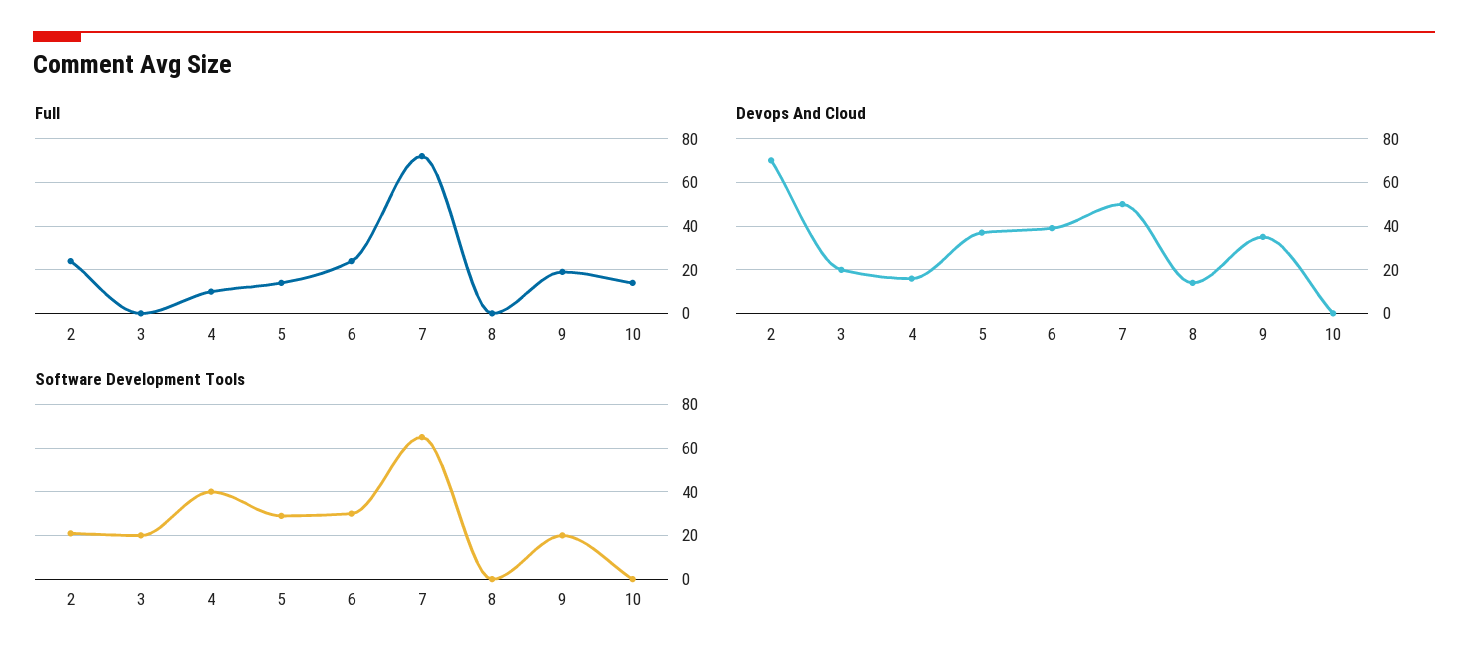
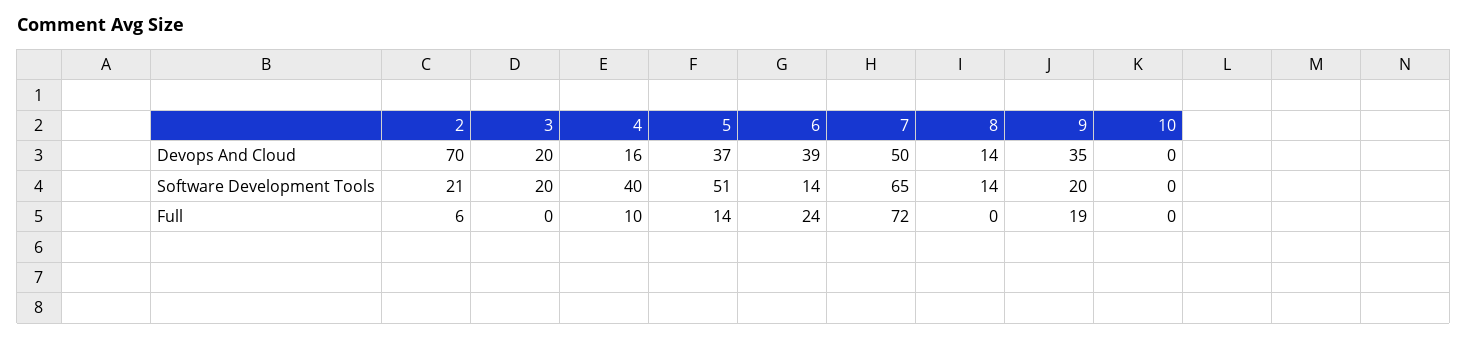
Full, 2: 25 -> 6
Full, 10: 15 -> 0
Software Development Tools, 5: 30 -> 51
Software Development Tools, 6: 30 -> 14
Software Development Tools, 8: 0 -> 14

